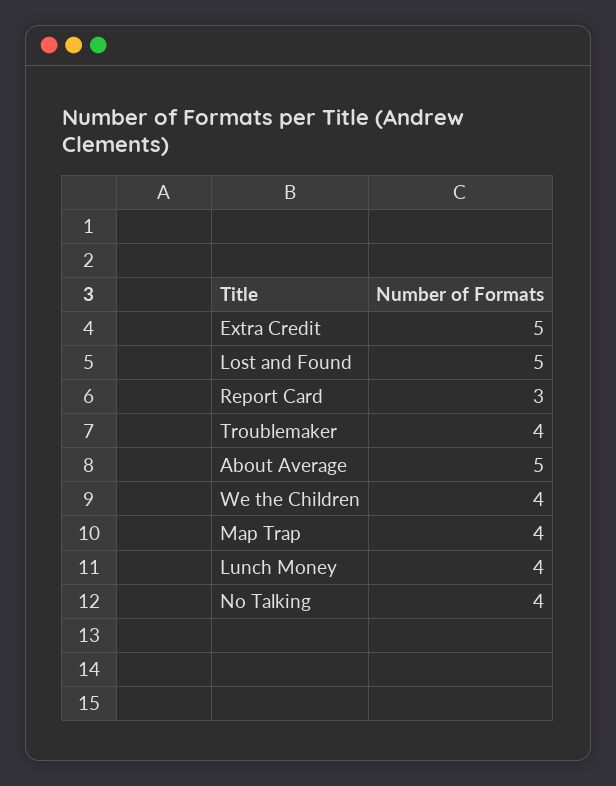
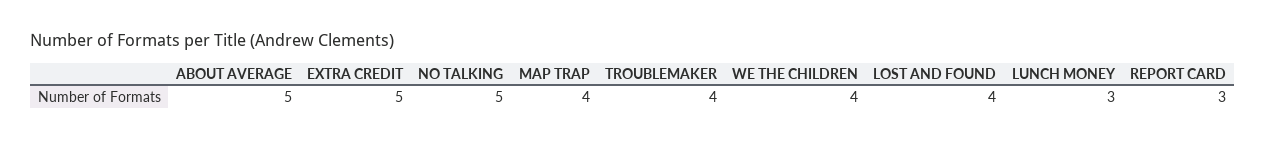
Lost and Found: 5 -> 4
Lunch Money: 4 -> 3
No Talking: 4 -> 5

